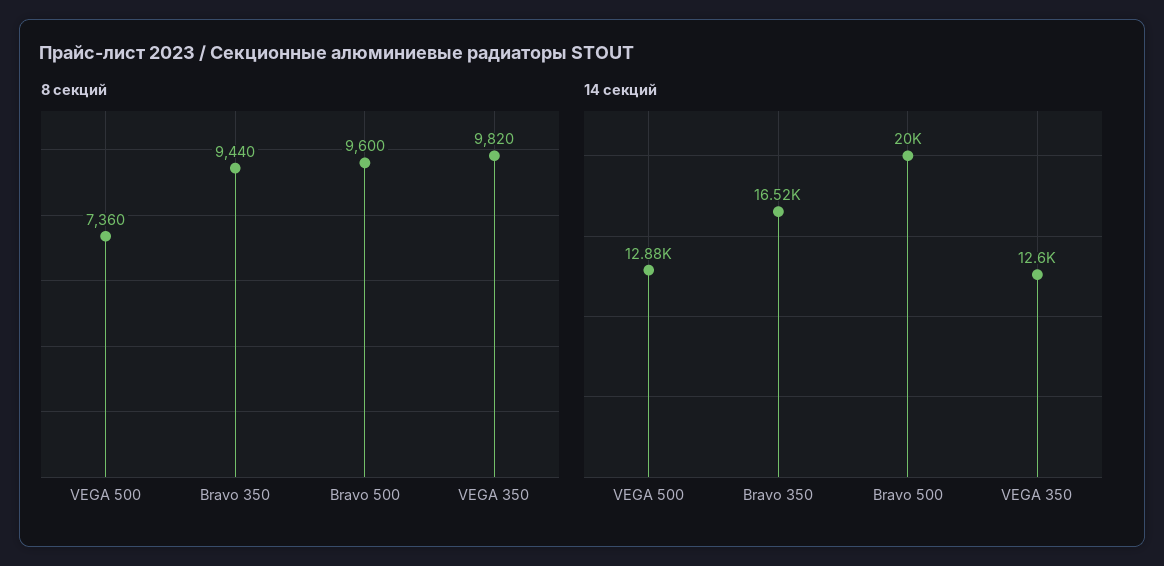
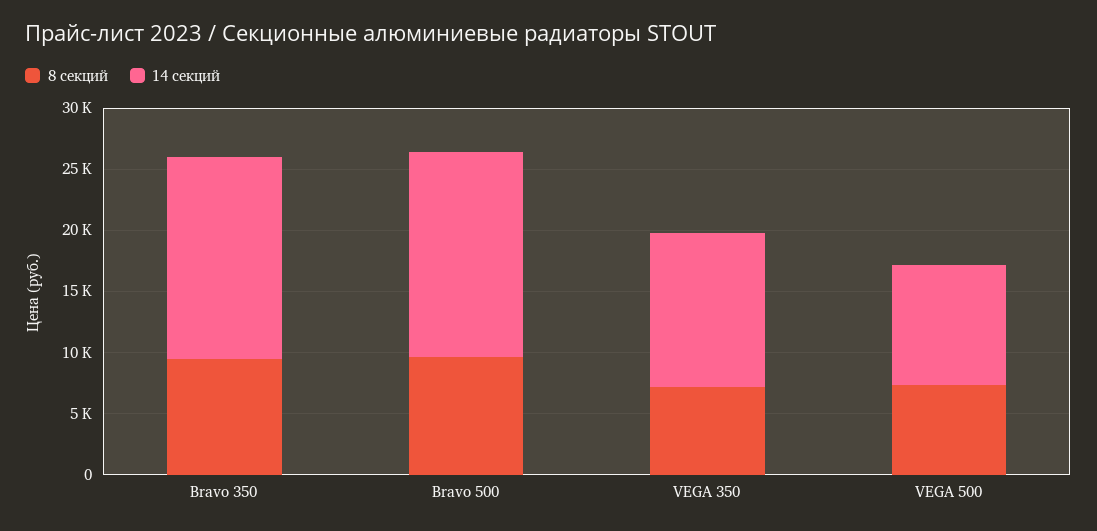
8 секций, VEGA 350: 9820 -> 7000
14 секций, VEGA 500: 12880 -> 10000
14 секций, Bravo 500: 20000 -> 17000

